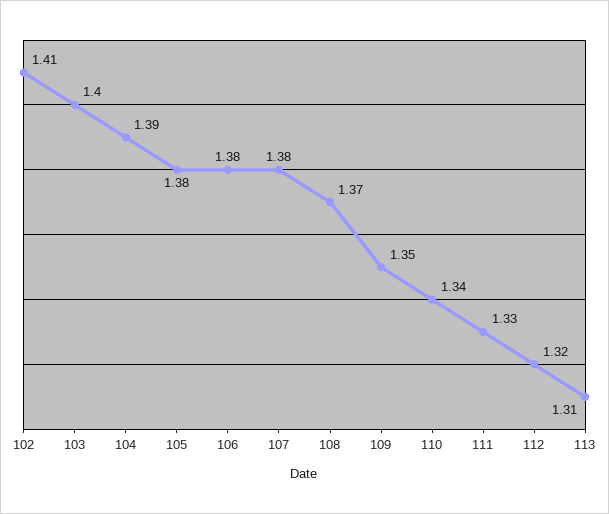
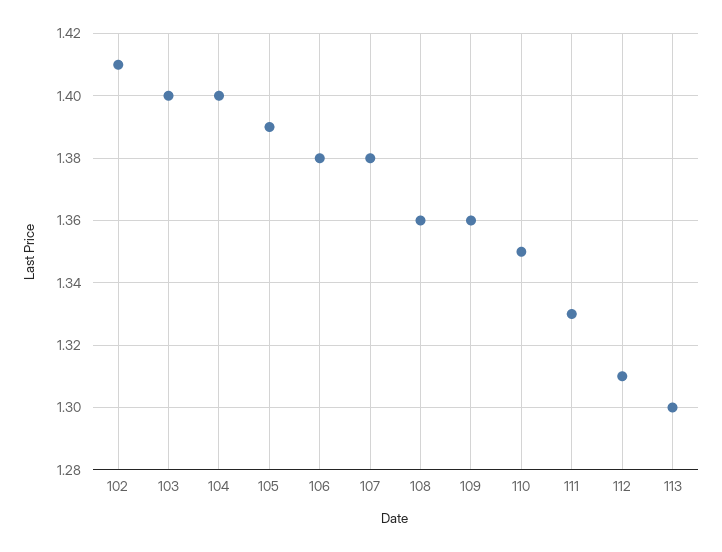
104: 1.39 -> 1.4
105: 1.38 -> 1.39
108: 1.37 -> 1.36
109: 1.35 -> 1.36
110: 1.34 -> 1.35
112: 1.32 -> 1.31
113: 1.31 -> 1.3

